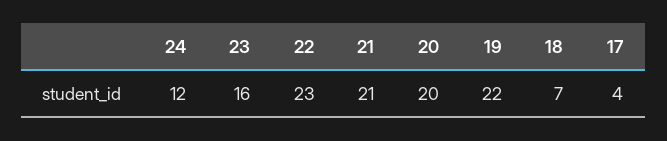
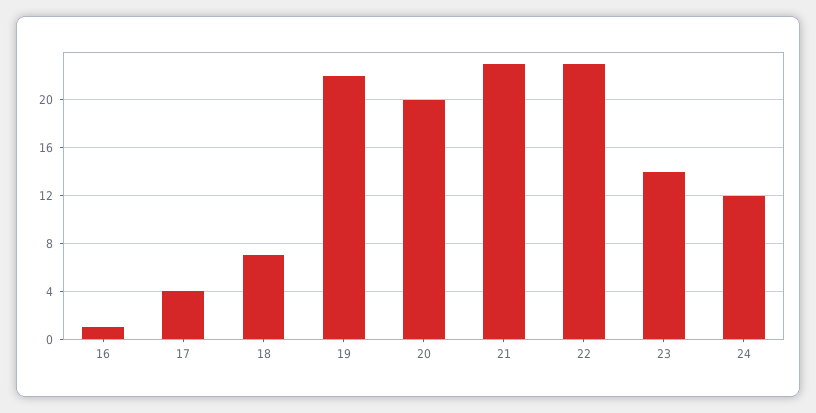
23: 16 -> 14
21: 21 -> 23
16: none -> 1

